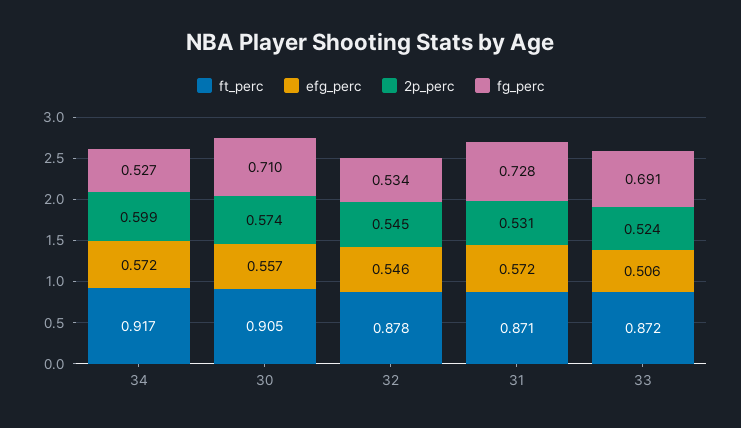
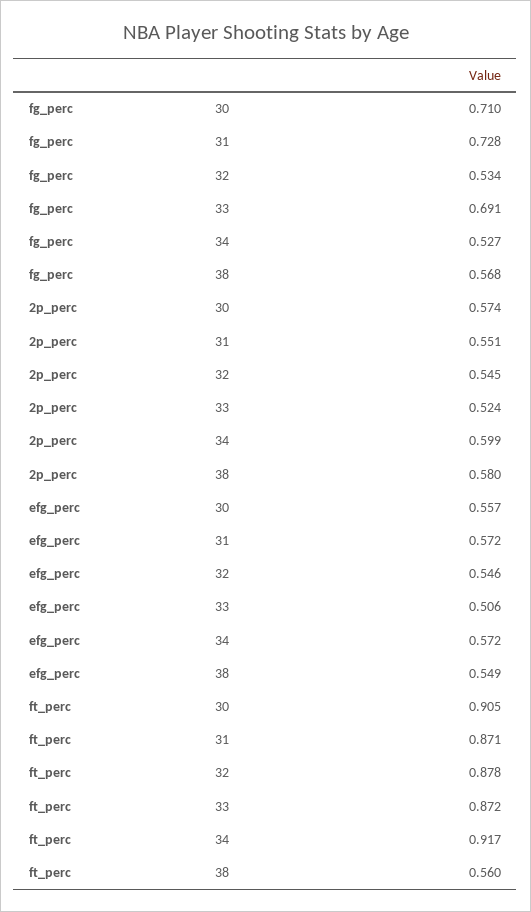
2p_perc, 31: 0.531 -> 0.551
fg_perc, 38: none -> 0.568
2p_perc, 38: none -> 0.58
efg_perc, 38: none -> 0.549
ft_perc, 38: none -> 0.56

